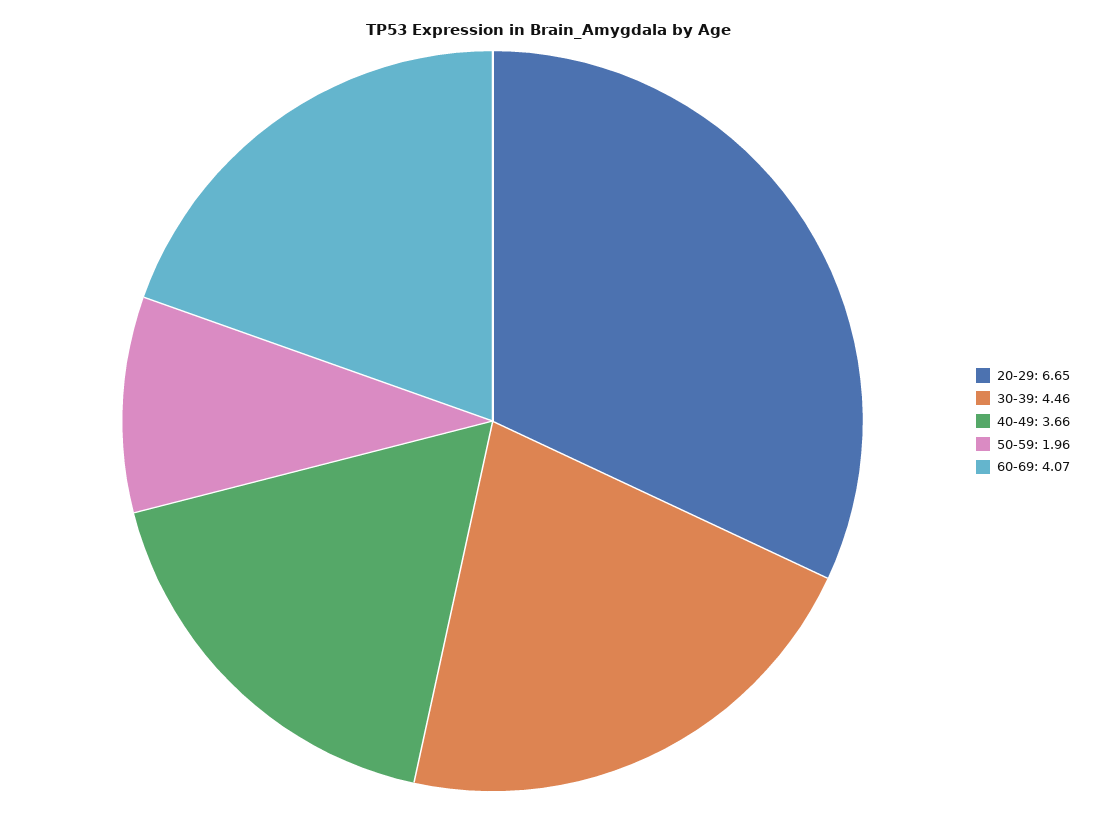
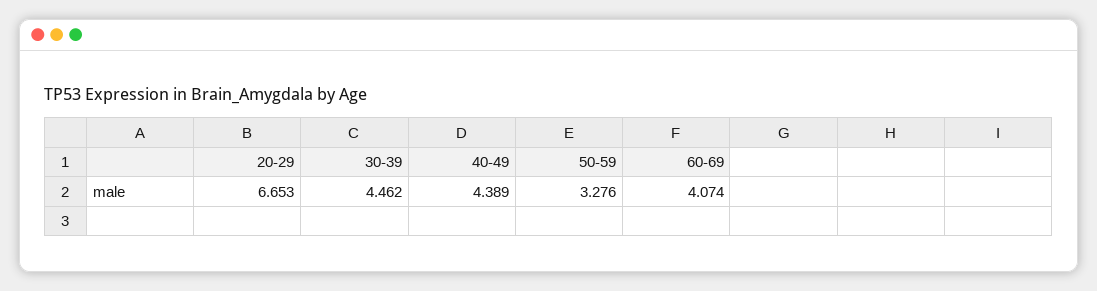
40-49: 3.66 -> 4.389
50-59: 1.96 -> 3.276

